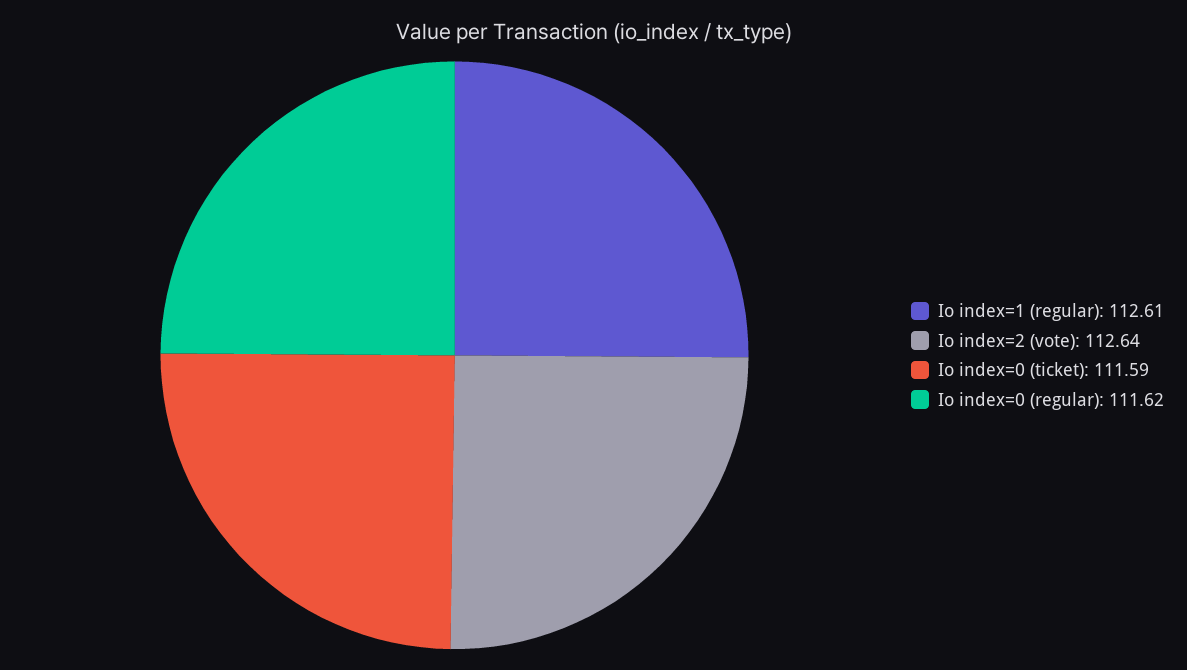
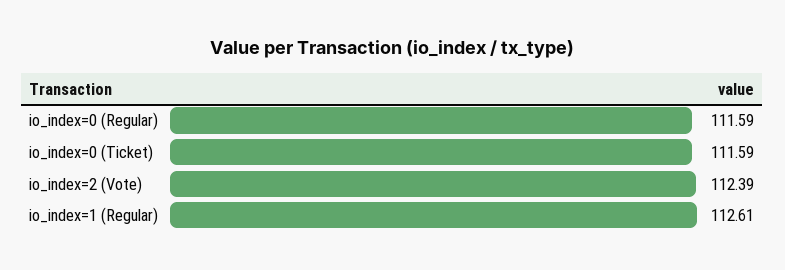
Io index=2 (vote): 112.64 -> 112.39
Io index=0 (regular): 111.62 -> 111.59

